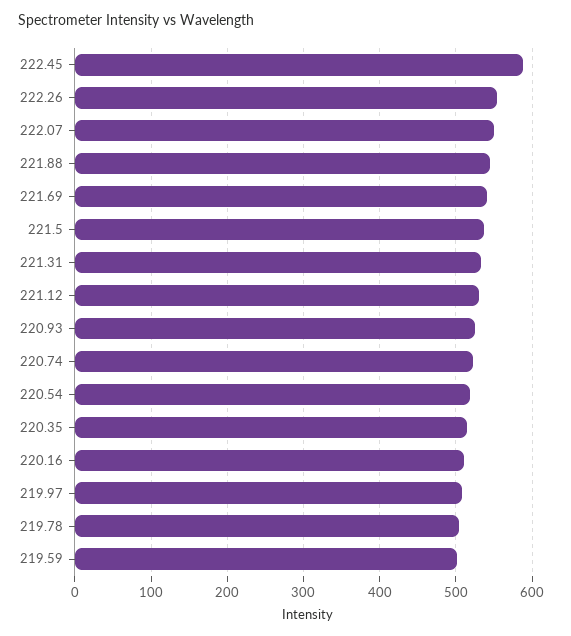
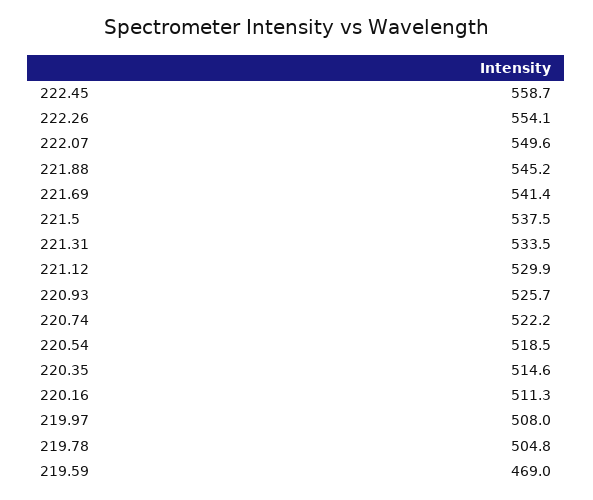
222.45: 590 -> 558.7
219.59: 500 -> 469

